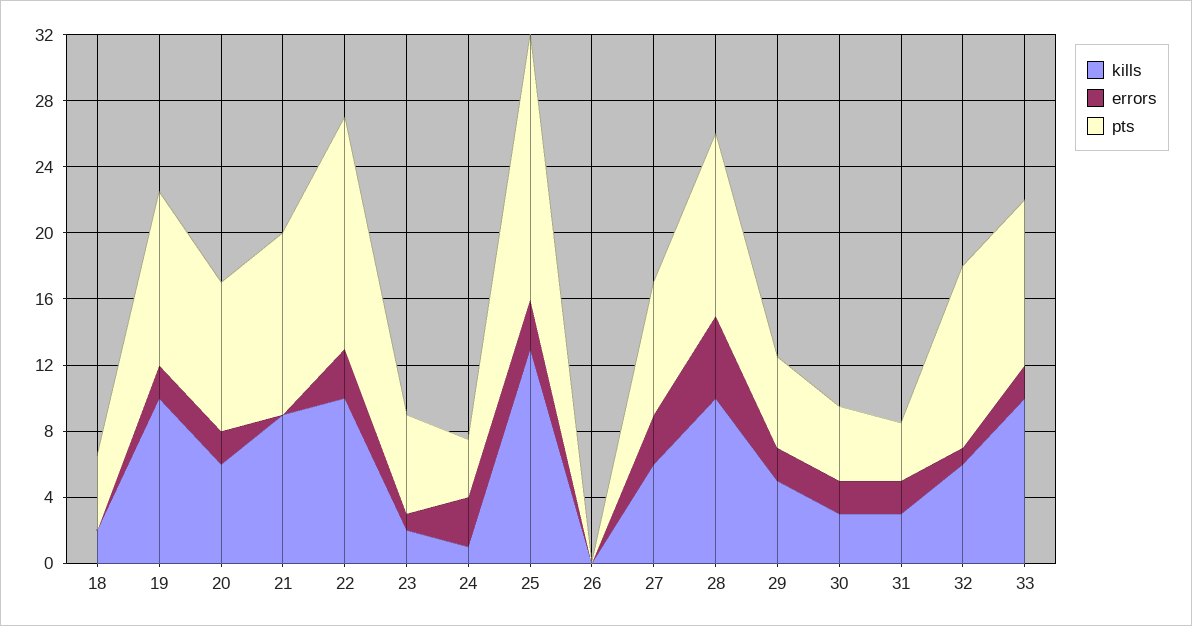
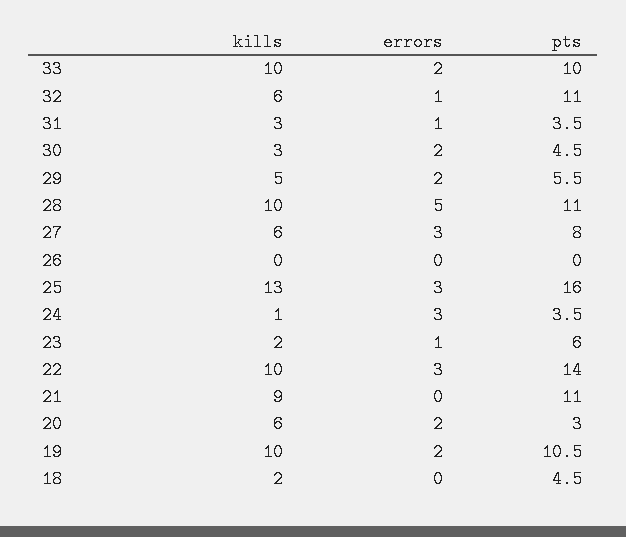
pts, 20: 9 -> 3
errors, 31: 2 -> 1

